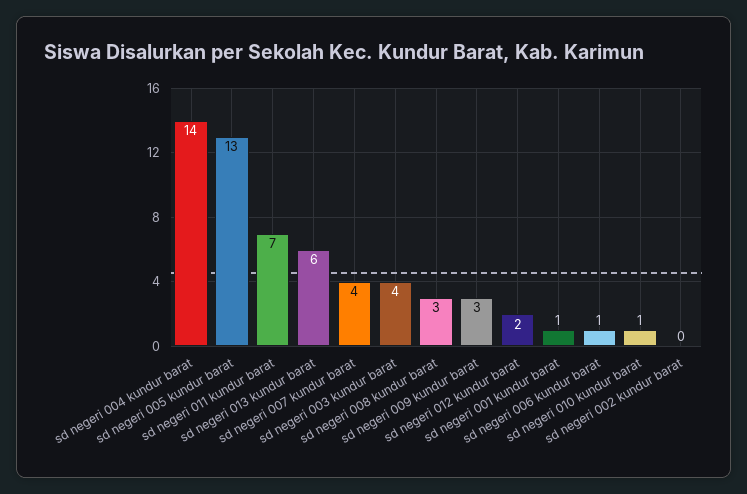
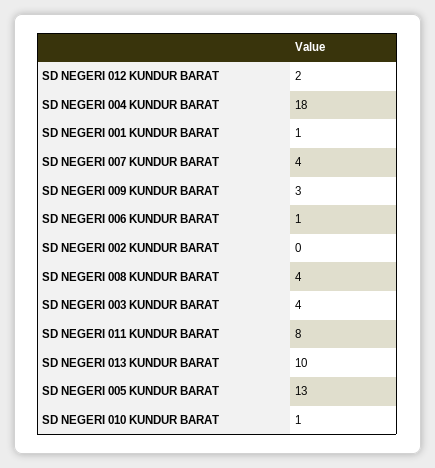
sd negeri 004 kundur barat: 14 -> 18
sd negeri 011 kundur barat: 7 -> 8
sd negeri 013 kundur barat: 6 -> 10
sd negeri 008 kundur barat: 3 -> 4

